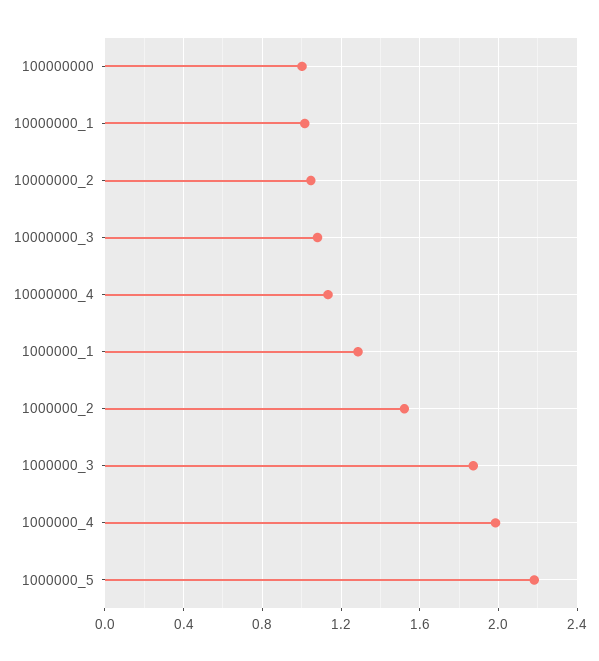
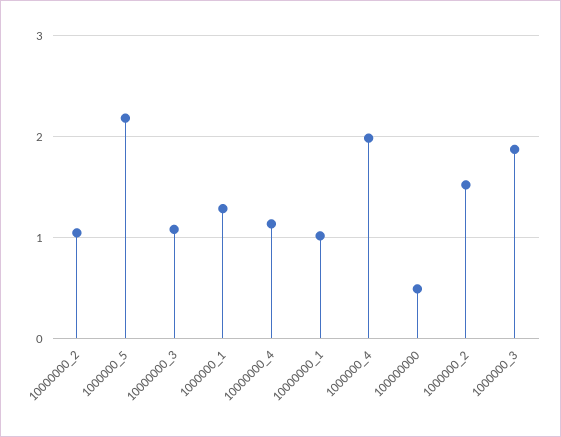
100000000: 1 -> 0.5

